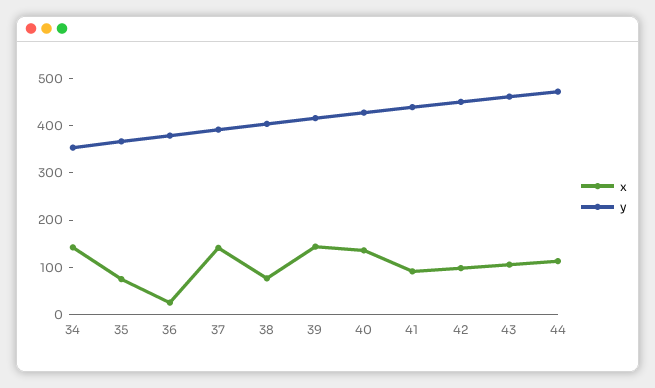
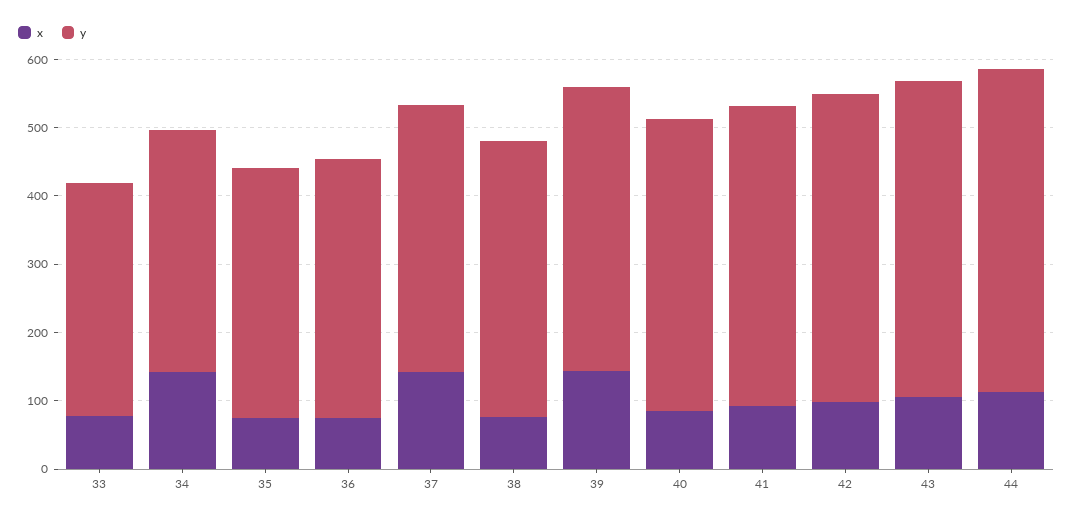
x, 36: 20 -> 80
x, 40: 140 -> 80
x, 33: none -> 80
y, 33: none -> 340

